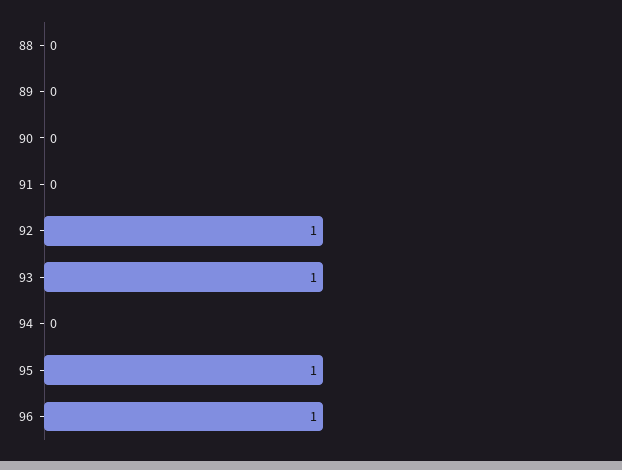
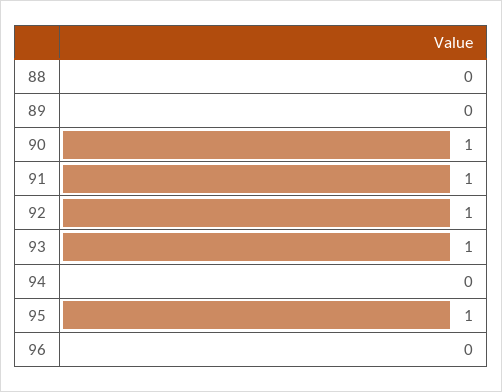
90: 0 -> 1
91: 0 -> 1
96: 1 -> 0

